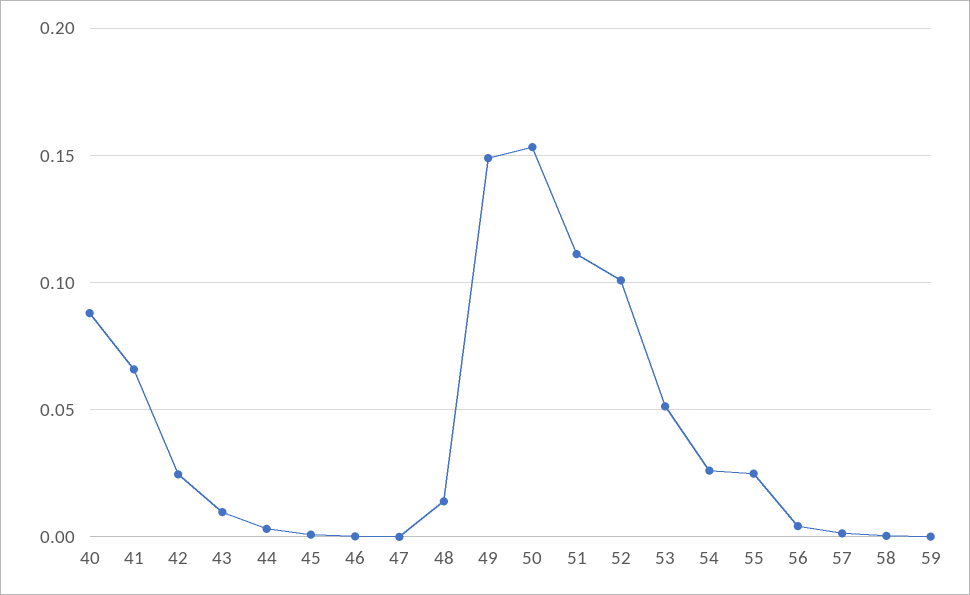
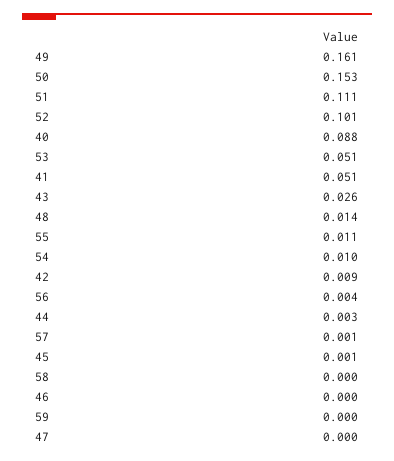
41: 0.065 -> 0.051
42: 0.025 -> 0.009
43: 0.01 -> 0.026
49: 0.15 -> 0.161
54: 0.025 -> 0.01
55: 0.025 -> 0.011

